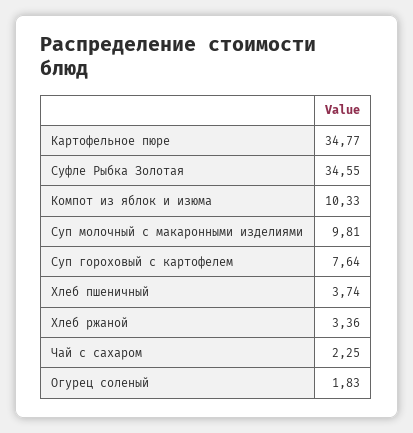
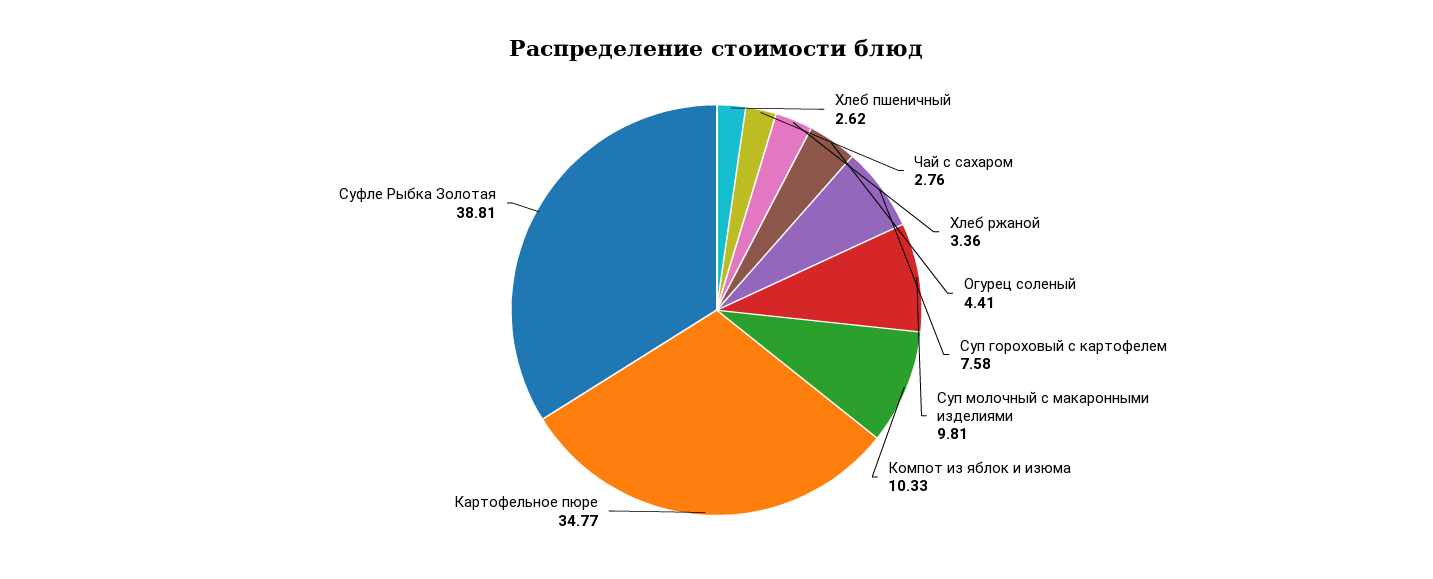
Суфле Рыбка Золотая: 34.55 -> 38.81
Суп гороховый с картофелем: 7.64 -> 7.58
Хлеб пшеничный: 3.74 -> 2.62
Чай с сахаром: 2.25 -> 2.76
Огурец соленый: 1.83 -> 4.41

